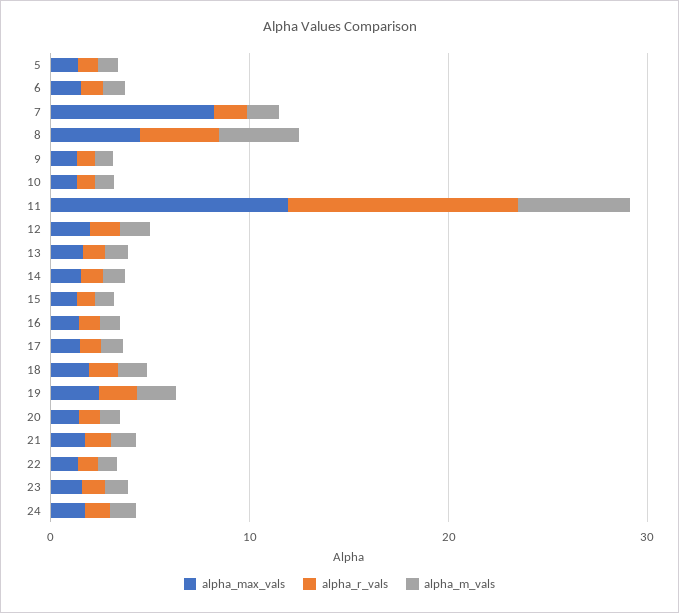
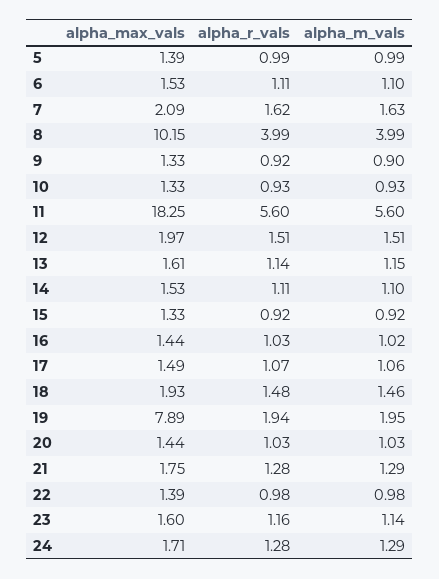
alpha_max_vals, 7: 8 -> 2.09
alpha_max_vals, 8: 4 -> 10.15
alpha_max_vals, 11: 12 -> 18.25
alpha_r_vals, 11: 12 -> 5.6
alpha_max_vals, 19: 2 -> 7.89

